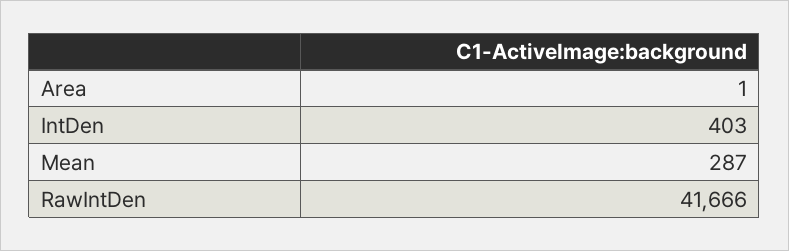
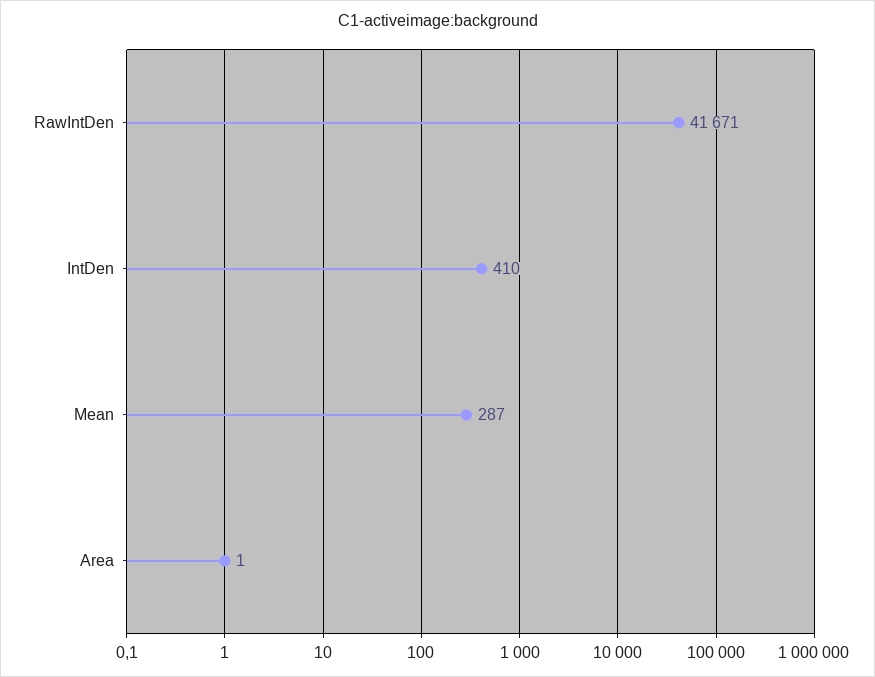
IntDen: 403 -> 410
RawIntDen: 41666 -> 41671

